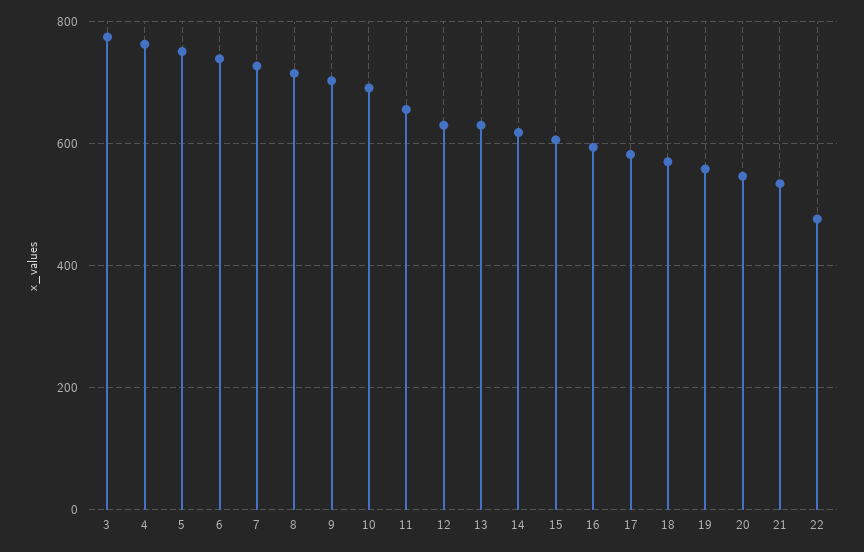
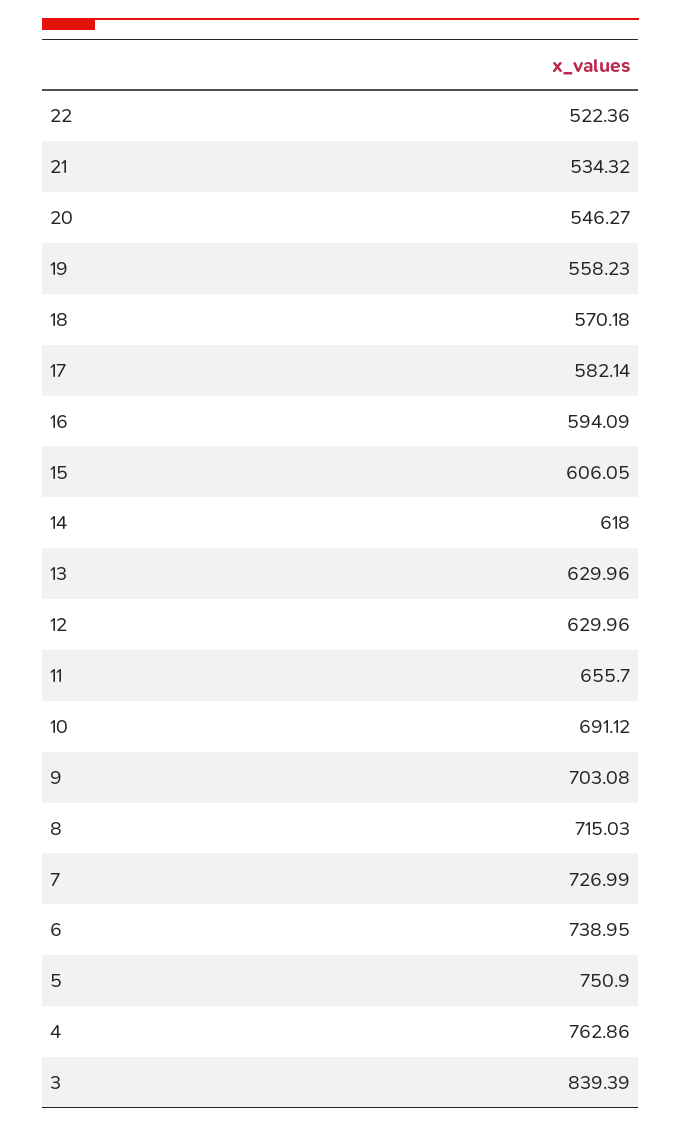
3: 780 -> 839.39
22: 480 -> 522.36

